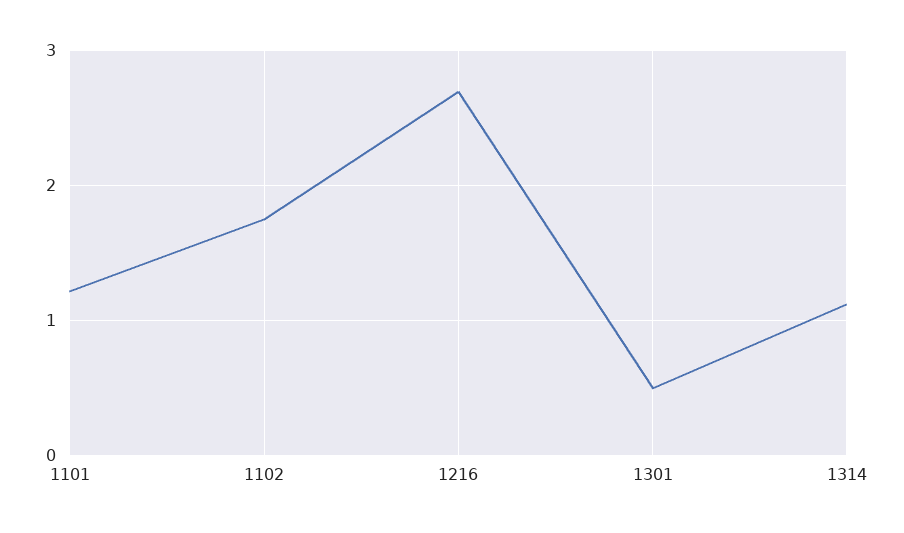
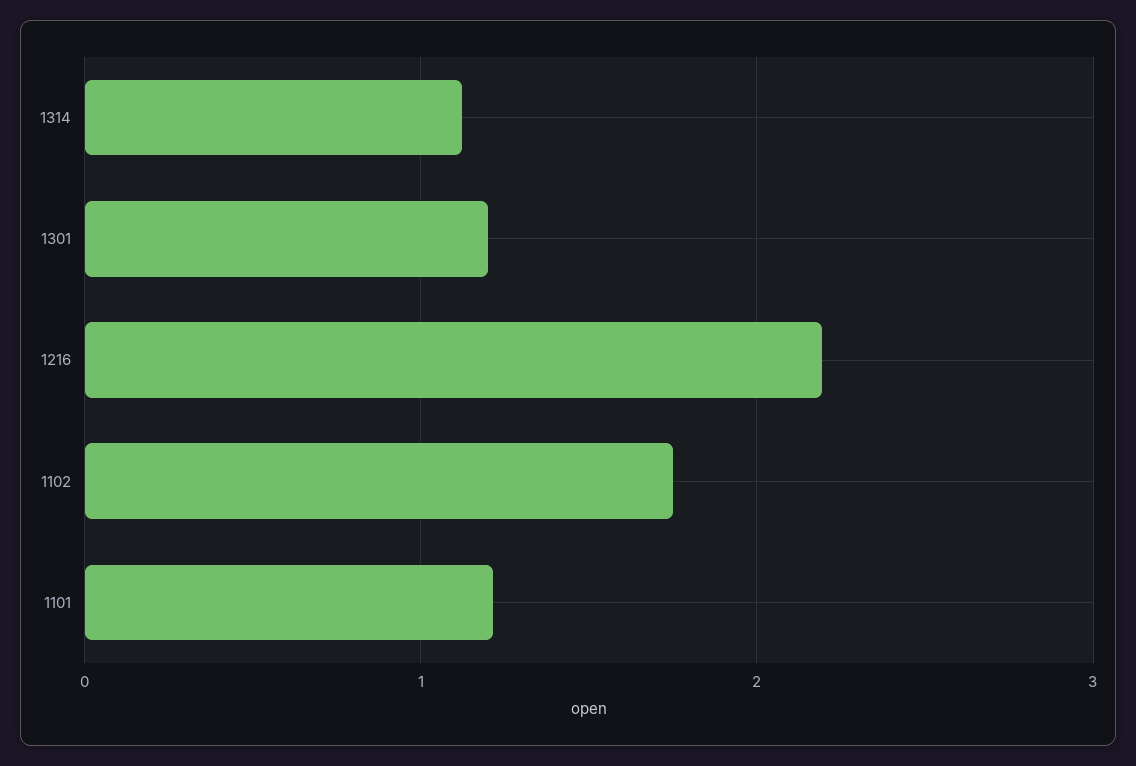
1216: 2.7 -> 2.2
1301: 0.5 -> 1.2

